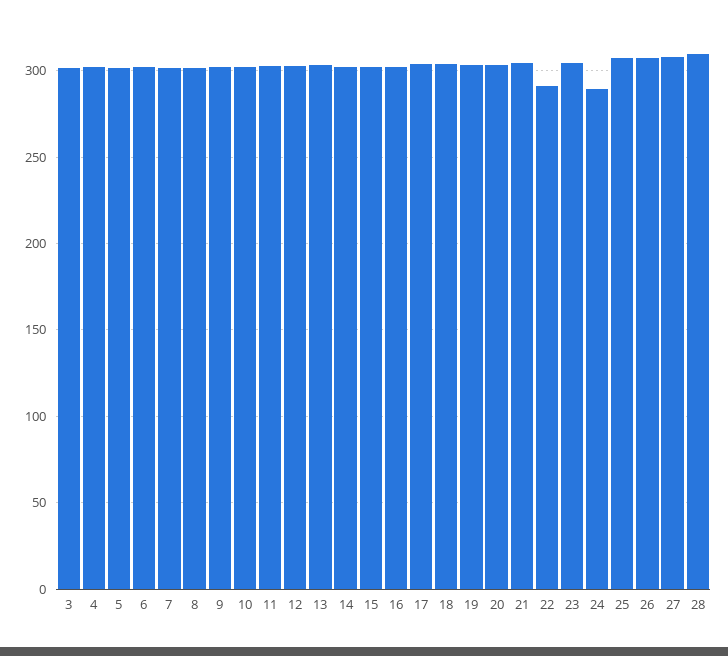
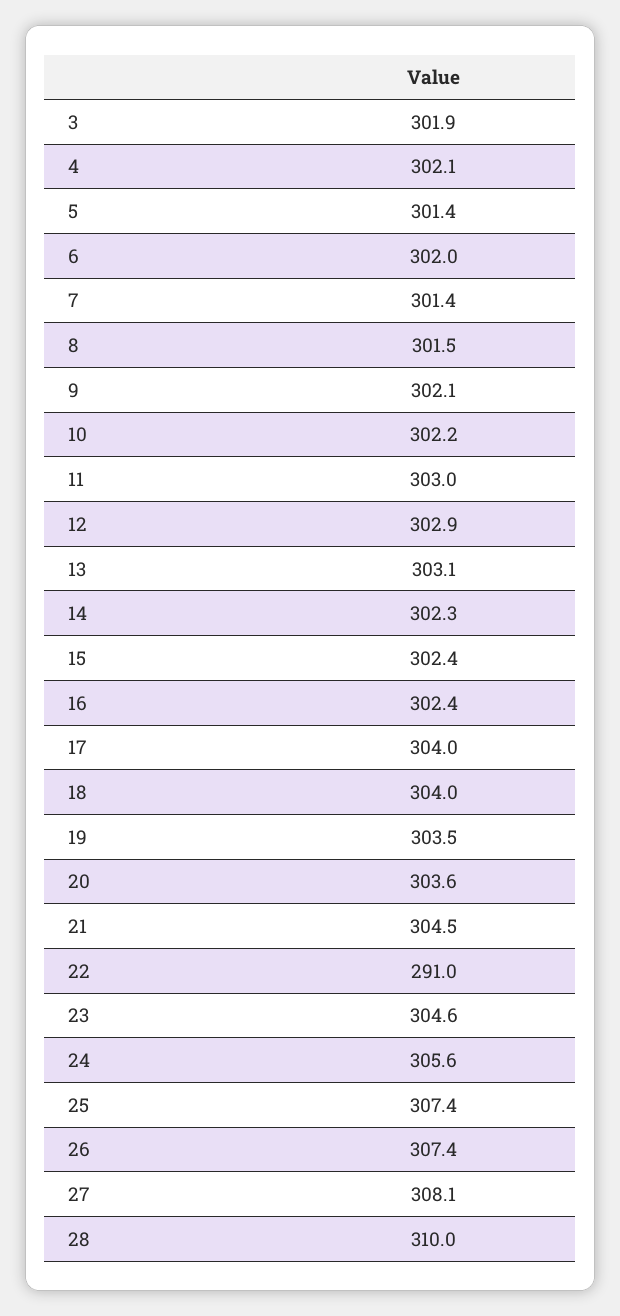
24: 290 -> 305.6

